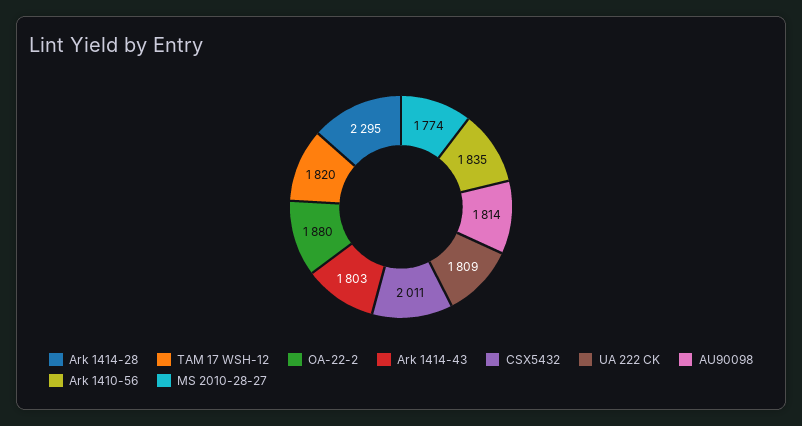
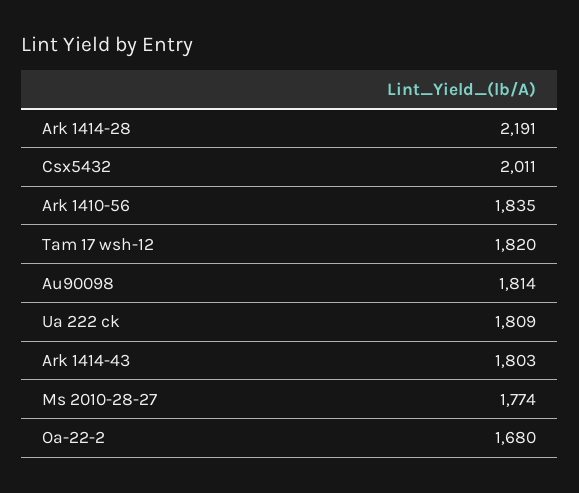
Ark 1414-28: 2295 -> 2191
OA-22-2: 1880 -> 1680

